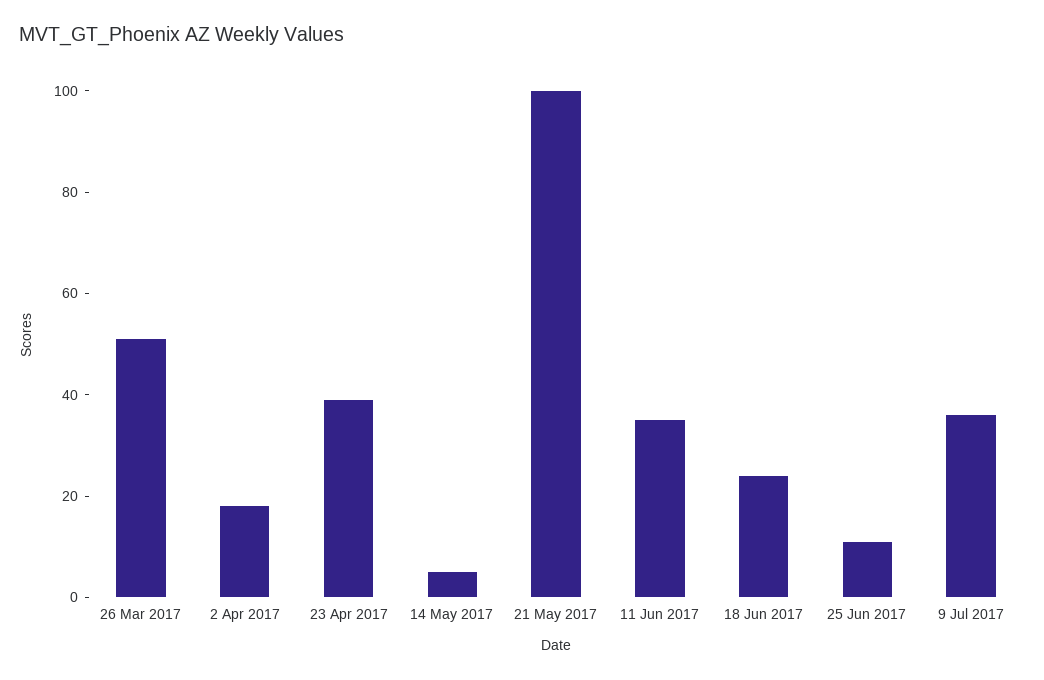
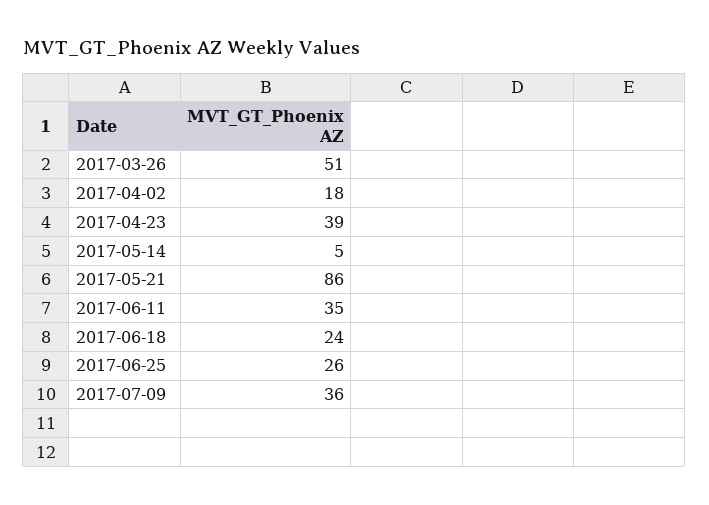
21 May 2017: 100 -> 86
25 Jun 2017: 10 -> 26

